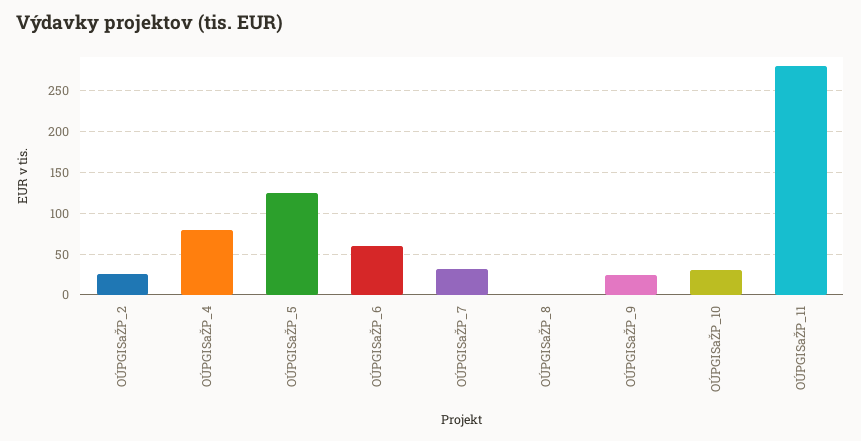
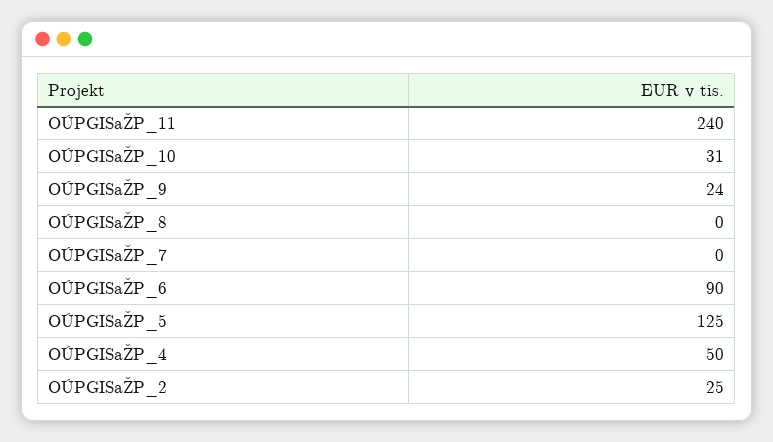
OÚPGISaŽP_4: 80 -> 50
OÚPGISaŽP_6: 60 -> 90
OÚPGISaŽP_7: 30 -> 0
OÚPGISaŽP_11: 280 -> 240

